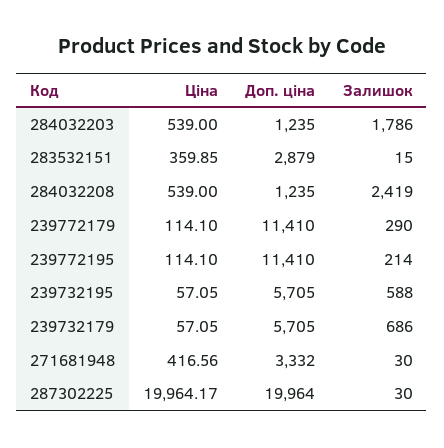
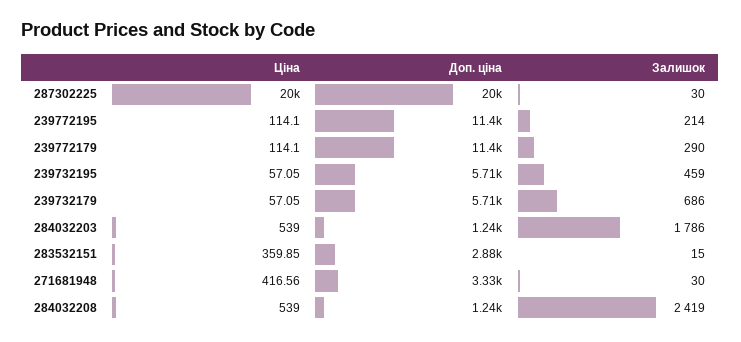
Залишок, 239732195: 588 -> 459

